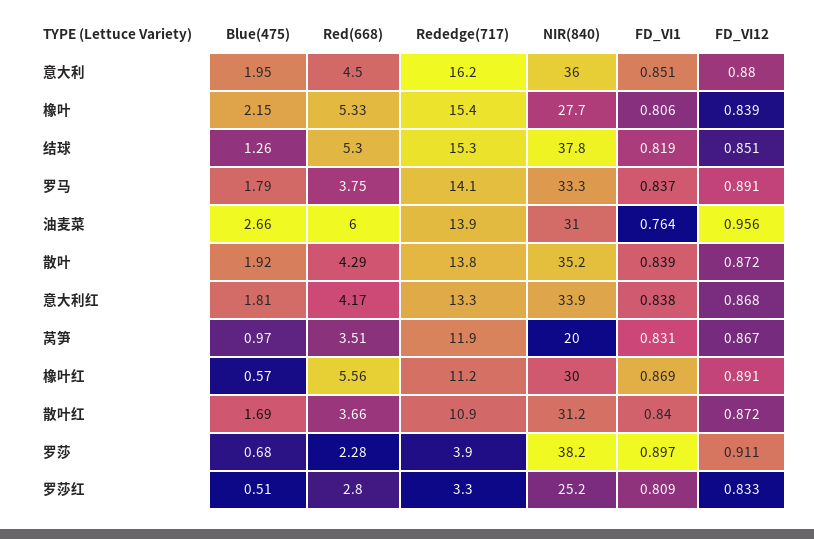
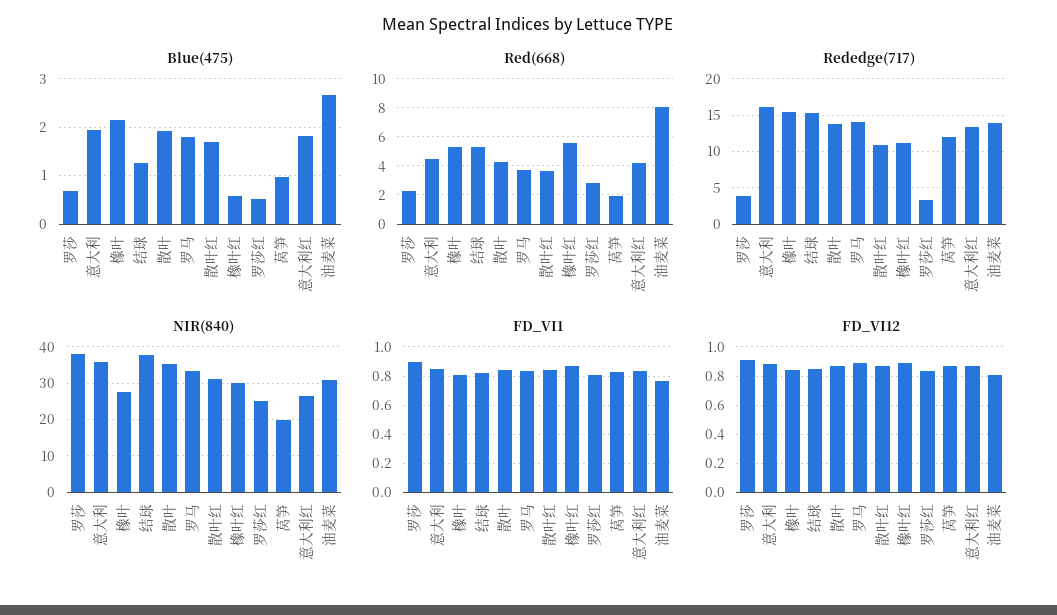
Red(668), 油麦菜: 6 -> 8
FD_VI12, 油麦菜: 0.956 -> 0.8
NIR(840), 意大利红: 33.9 -> 26
Red(668), 莴笋: 3.51 -> 2

